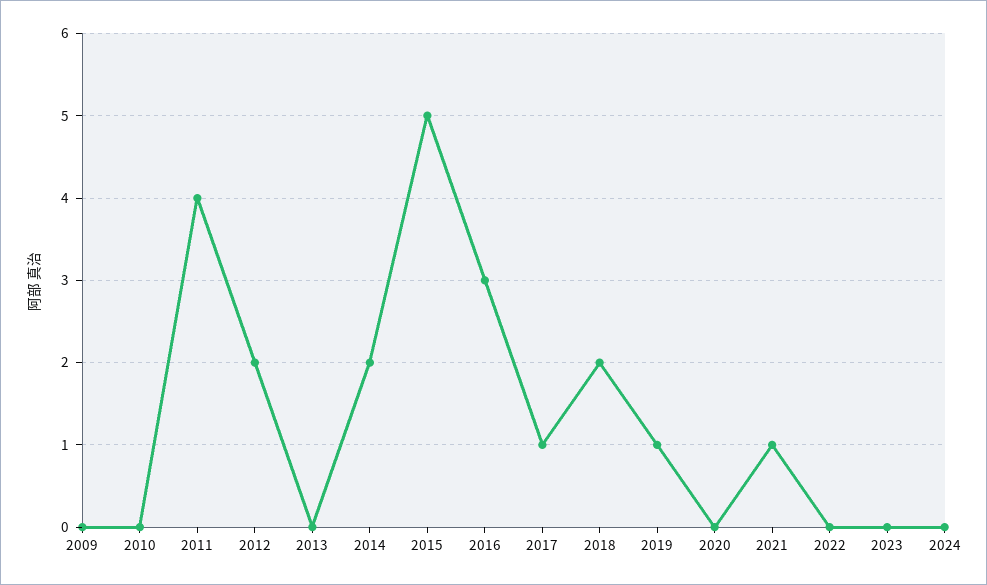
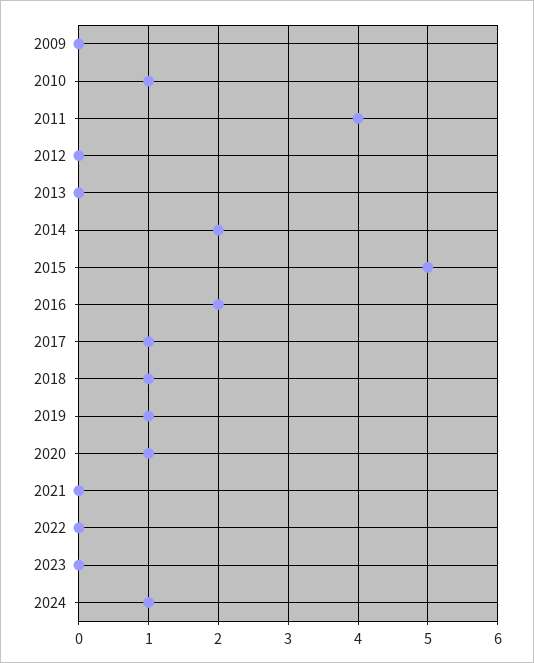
2010: 0 -> 1
2012: 2 -> 0
2016: 3 -> 2
2018: 2 -> 1
2020: 0 -> 1
2021: 1 -> 0
2024: 0 -> 1

